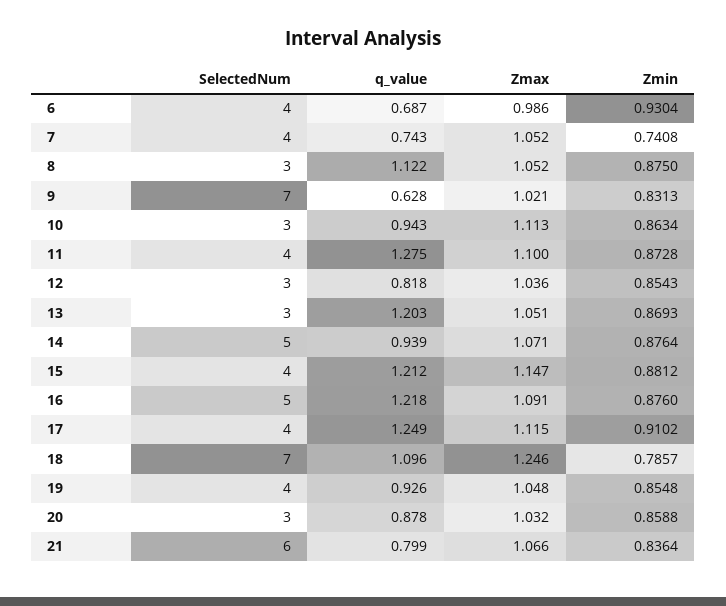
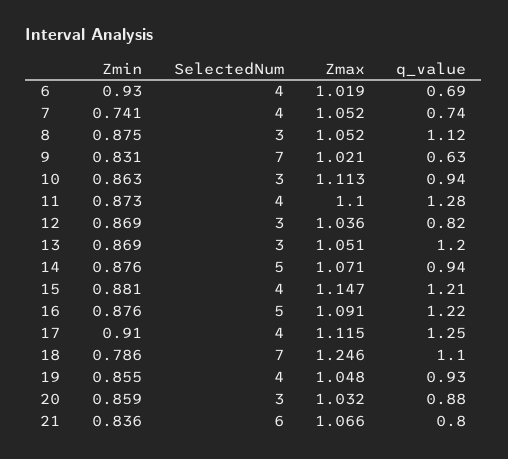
Zmax, 6: 0.986 -> 1.019
Zmin, 12: 0.8543 -> 0.869

